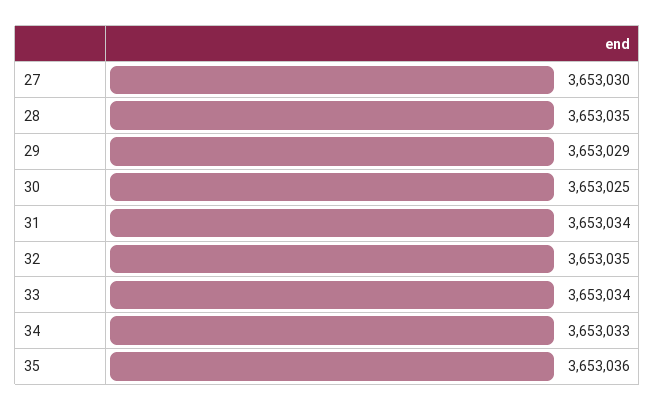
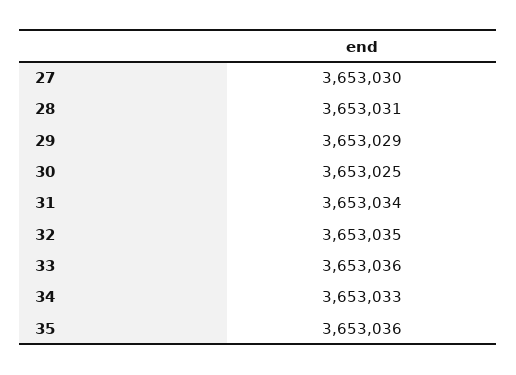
28: 3653035 -> 3653031
33: 3653034 -> 3653036

